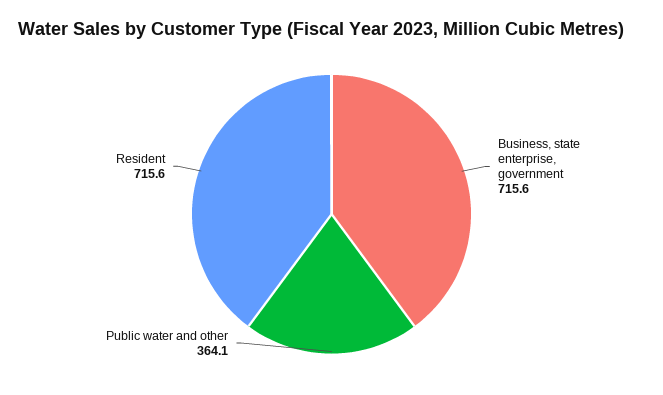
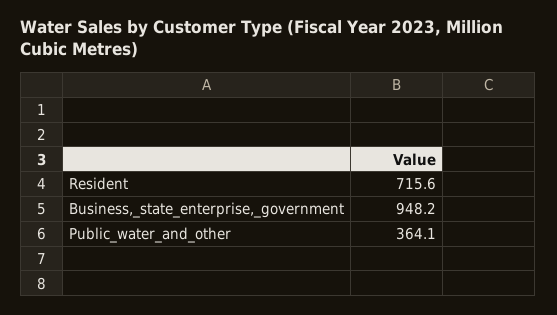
Business, state enterprise, government: 715.6 -> 948.2

